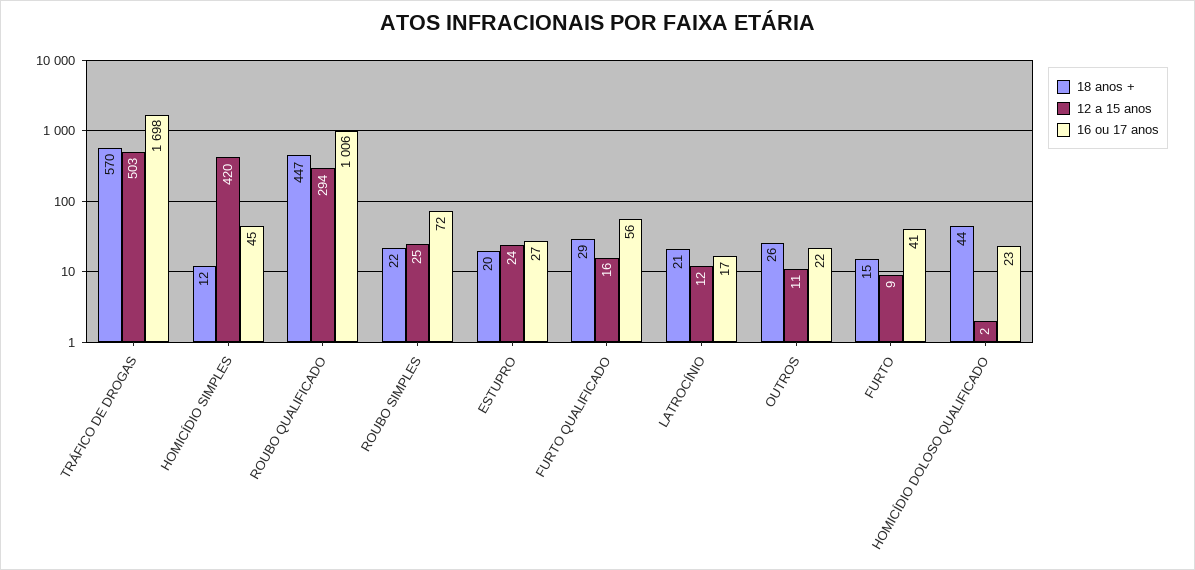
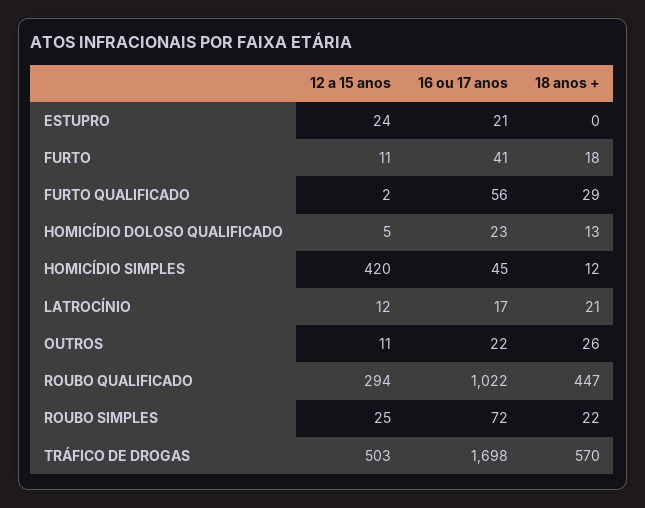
16 ou 17 anos, ROUBO QUALIFICADO: 1006 -> 1022
18 anos +, ESTUPRO: 20 -> 0
16 ou 17 anos, ESTUPRO: 27 -> 21
12 a 15 anos, FURTO QUALIFICADO: 16 -> 2
18 anos +, FURTO: 15 -> 18
12 a 15 anos, FURTO: 9 -> 11
18 anos +, HOMICÍDIO DOLOSO QUALIFICADO: 44 -> 13
12 a 15 anos, HOMICÍDIO DOLOSO QUALIFICADO: 2 -> 5

